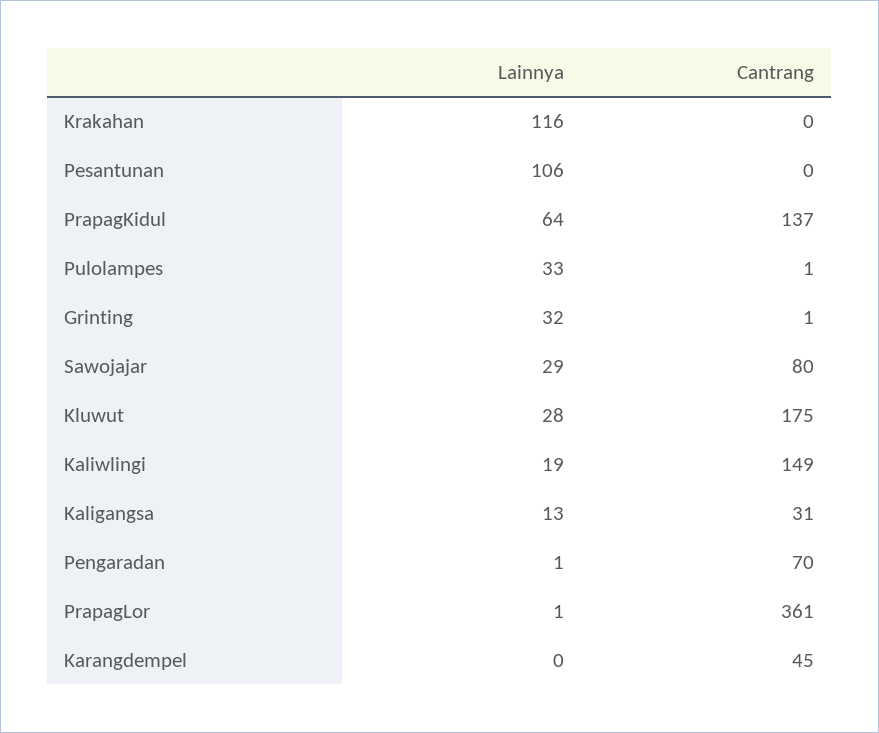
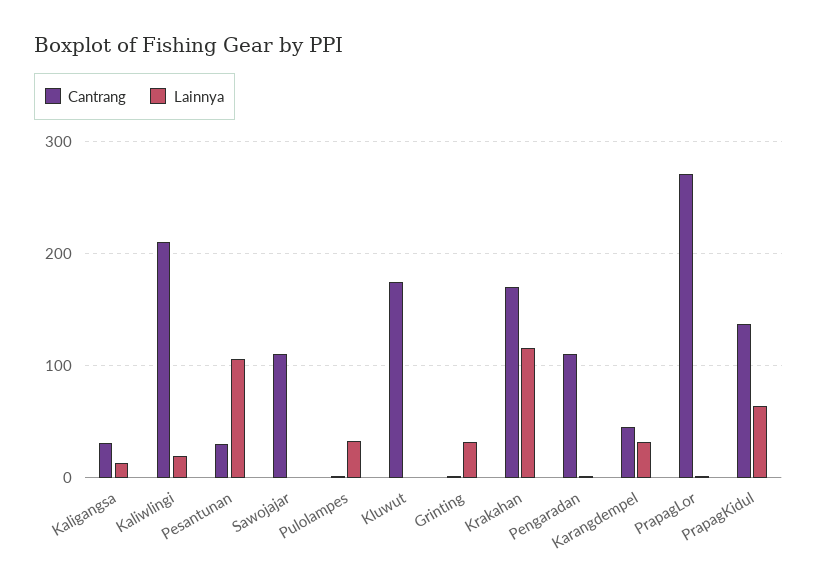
Cantrang, Krakahan: 0 -> 170
Cantrang, Pesantunan: 0 -> 30
Lainnya, Sawojajar: 29 -> 0
Cantrang, Sawojajar: 80 -> 110
Lainnya, Kluwut: 28 -> 0
Cantrang, Kaliwlingi: 149 -> 210
Cantrang, Pengaradan: 70 -> 110
Cantrang, PrapagLor: 361 -> 270
Lainnya, Karangdempel: 0 -> 30

